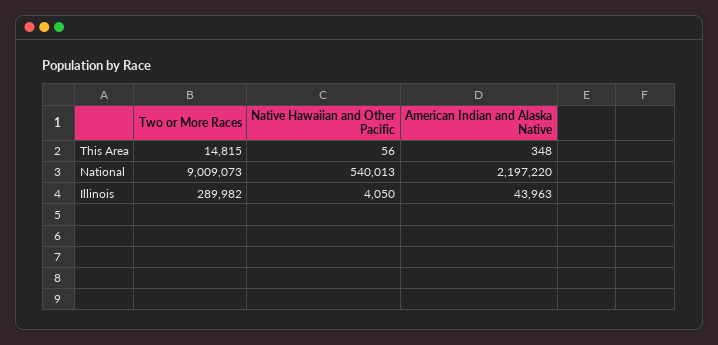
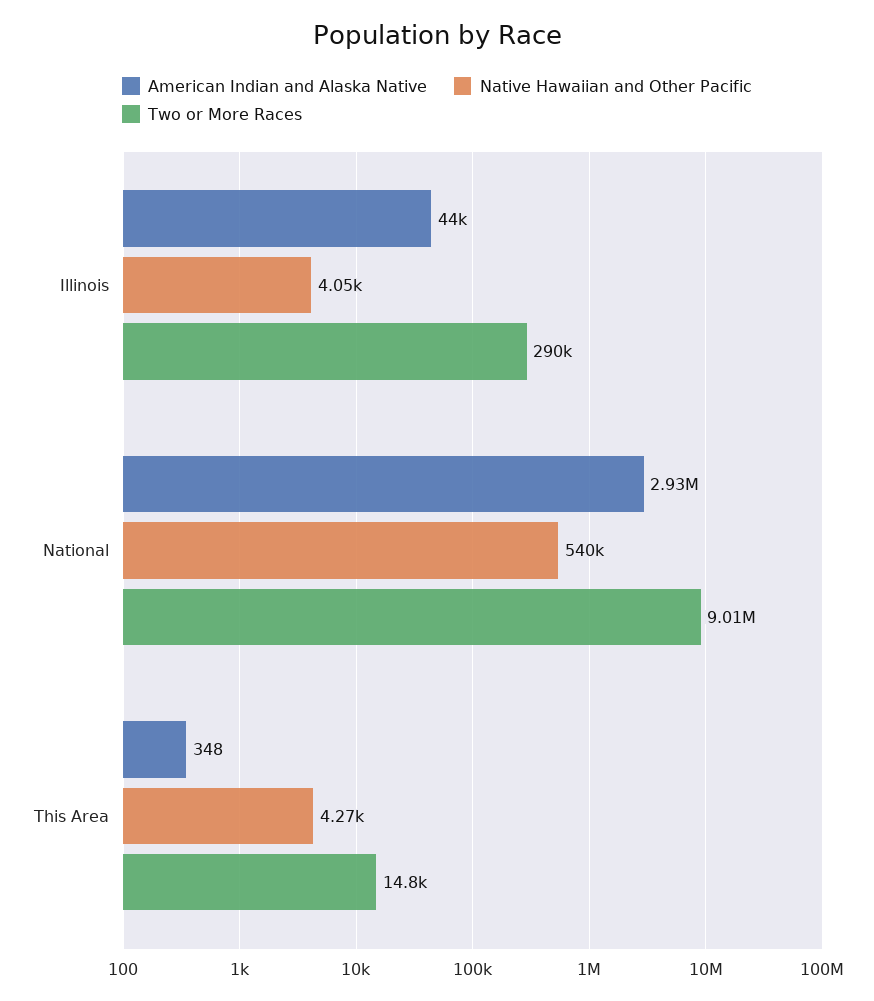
Native Hawaiian and Other Pacific, This Area: 56 -> 4270
American Indian and Alaska Native, National: 2197220 -> 2930000

